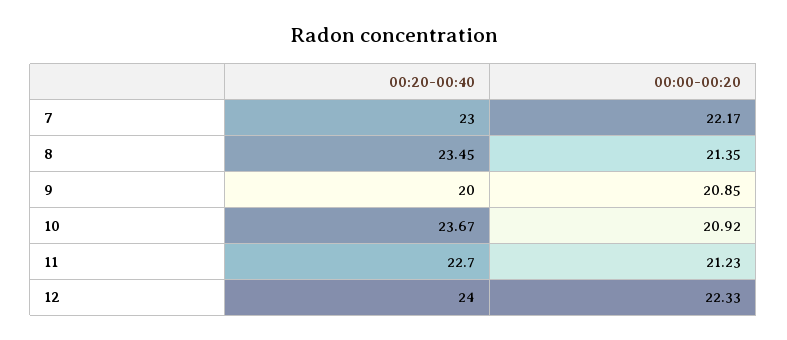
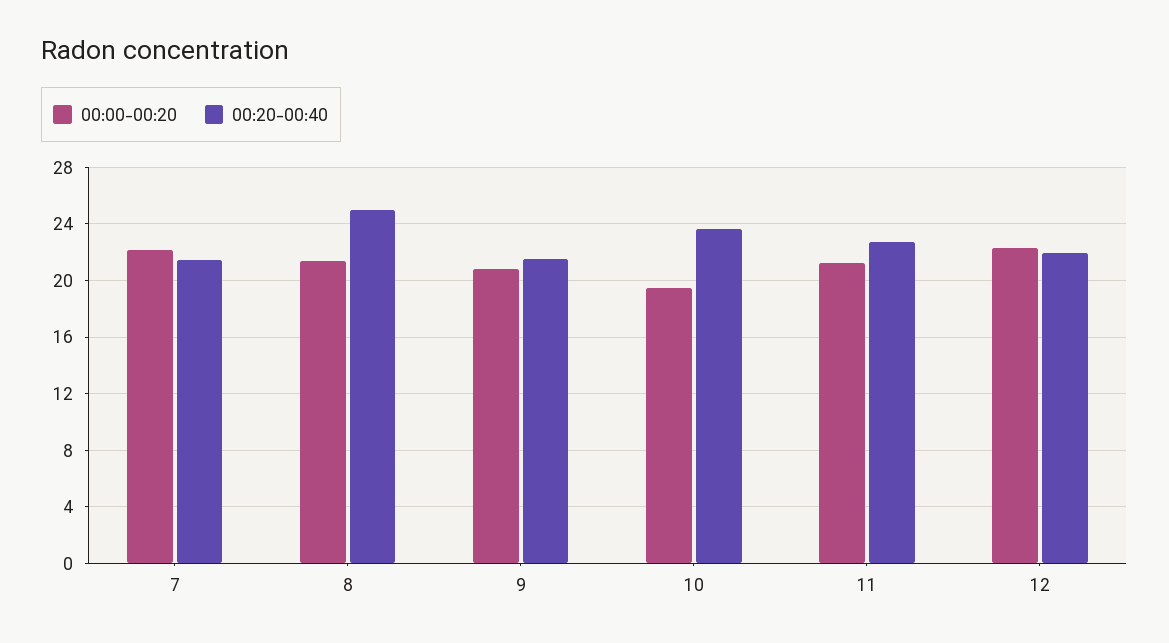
00:20-00:40, 7: 23 -> 21.5
00:20-00:40, 8: 23.45 -> 25
00:20-00:40, 9: 20 -> 21.5
00:00-00:20, 10: 20.92 -> 19.5
00:20-00:40, 12: 24 -> 22

